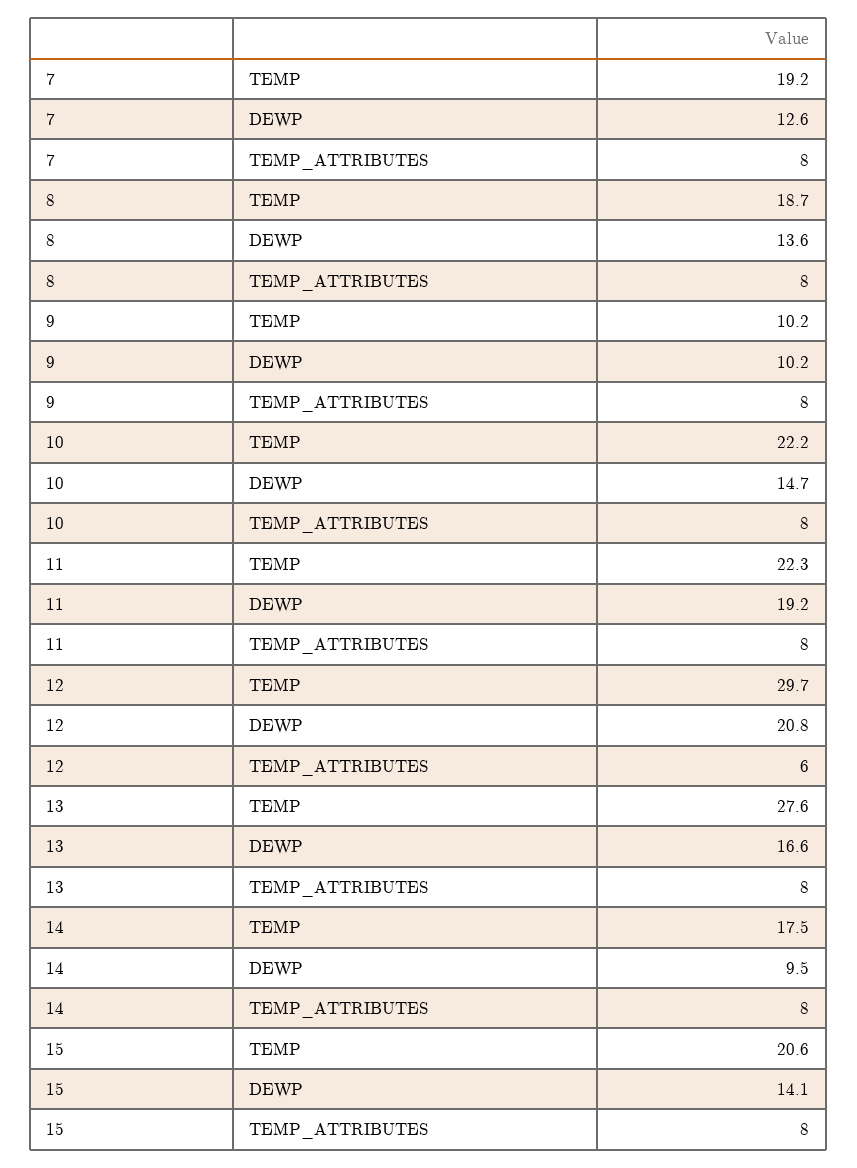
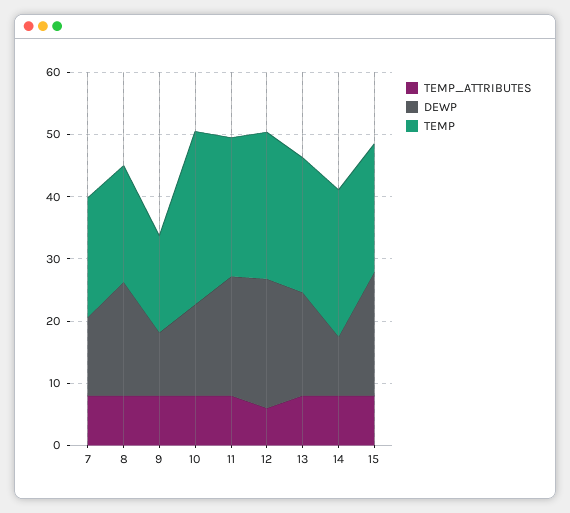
DEWP, 8: 13.6 -> 18
TEMP, 9: 10.2 -> 16
TEMP, 10: 22.2 -> 28
TEMP, 12: 29.7 -> 24
TEMP, 13: 27.6 -> 22
TEMP, 14: 17.5 -> 24
DEWP, 15: 14.1 -> 20

